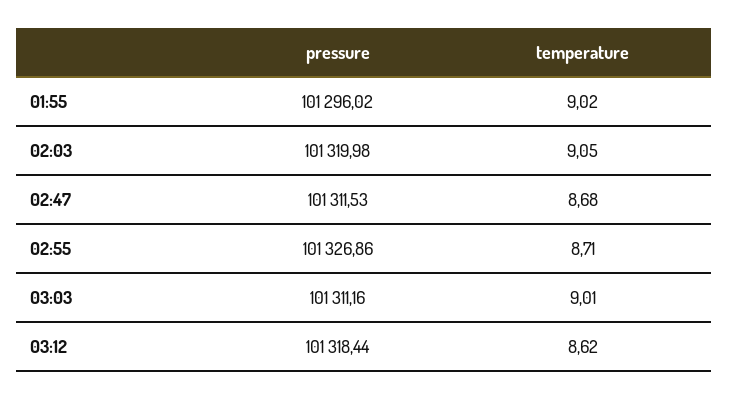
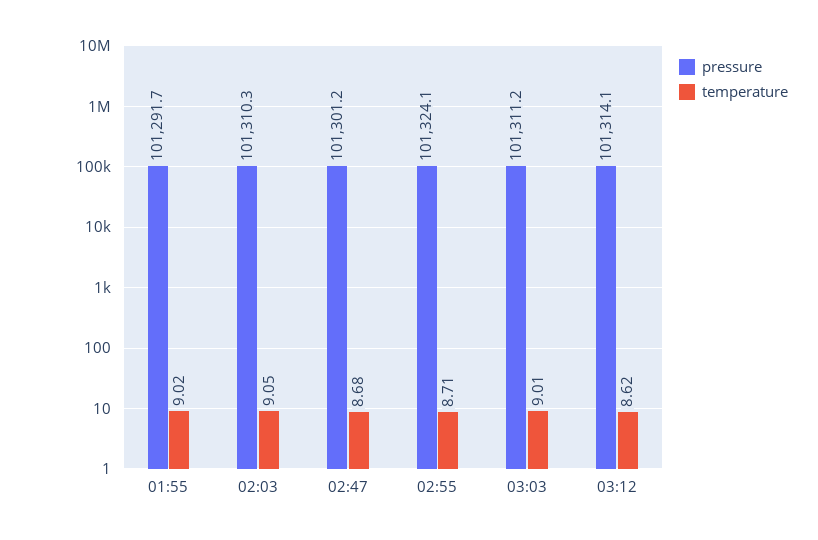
pressure, 01:55: 101296.02 -> 101291.7
pressure, 02:03: 101319.98 -> 101310.3
pressure, 02:47: 101311.53 -> 101301.2
pressure, 02:55: 101326.86 -> 101324.1
pressure, 03:12: 101318.44 -> 101314.1

